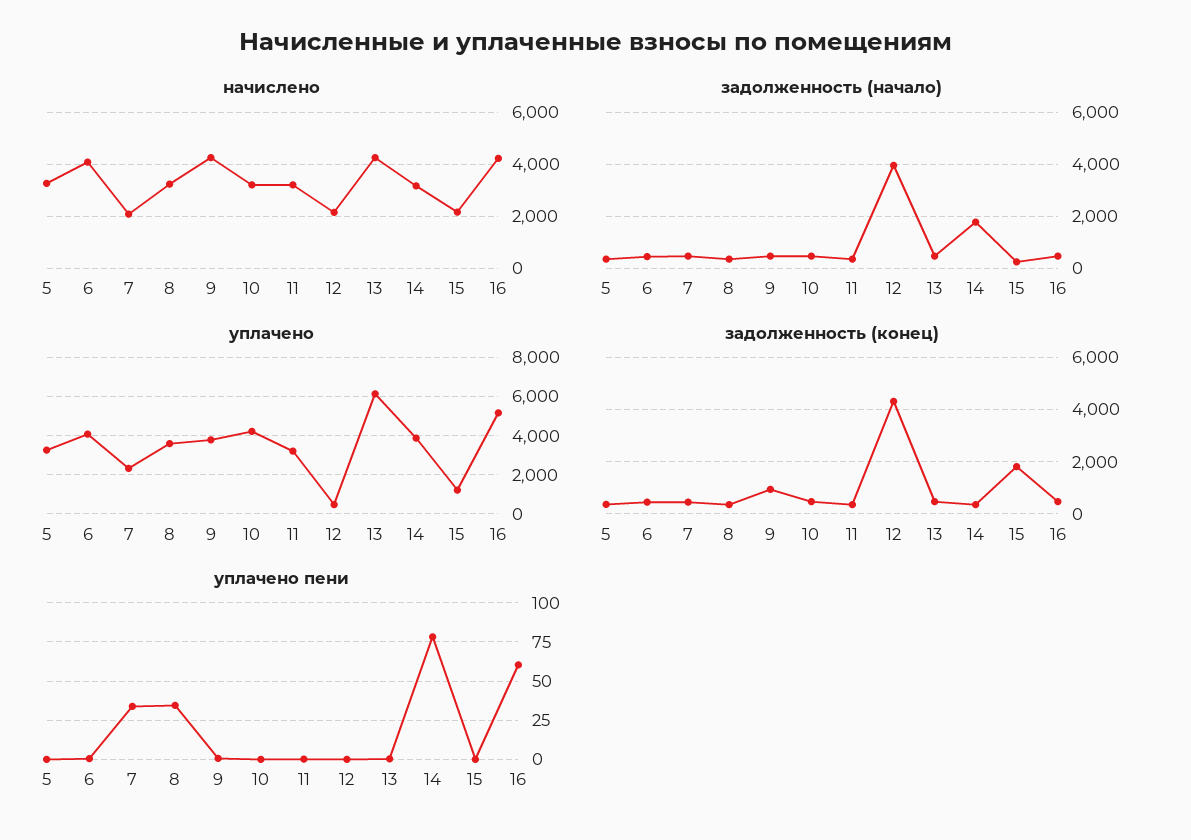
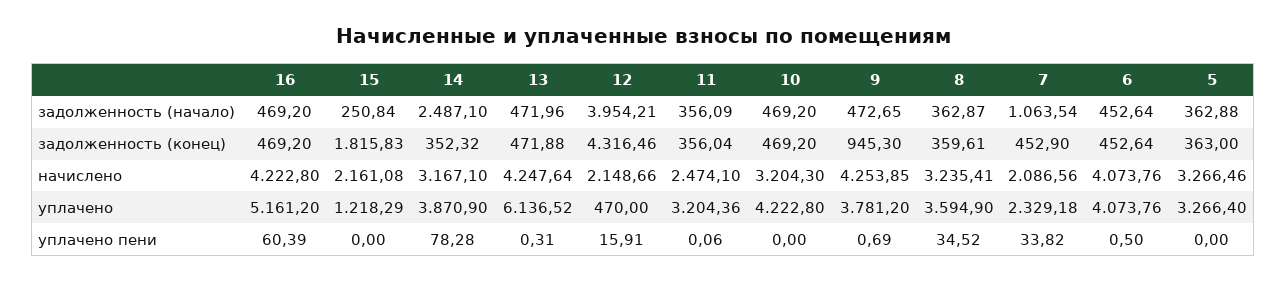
начислено, 11: 3250 -> 2474.1
задолженность (начало), 7: 500 -> 1063.54
задолженность (начало), 14: 1750 -> 2487.1
уплачено пени, 12: 0 -> 15.91

